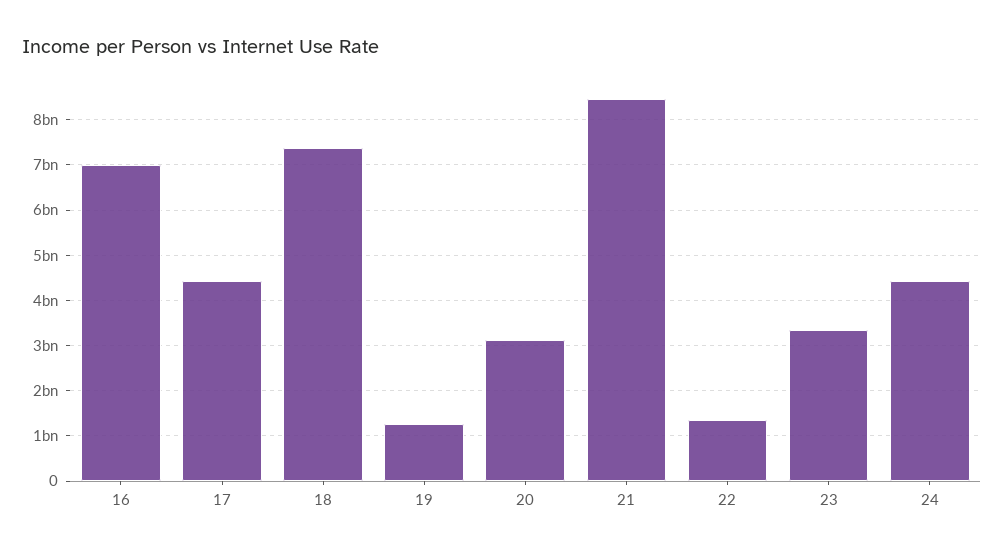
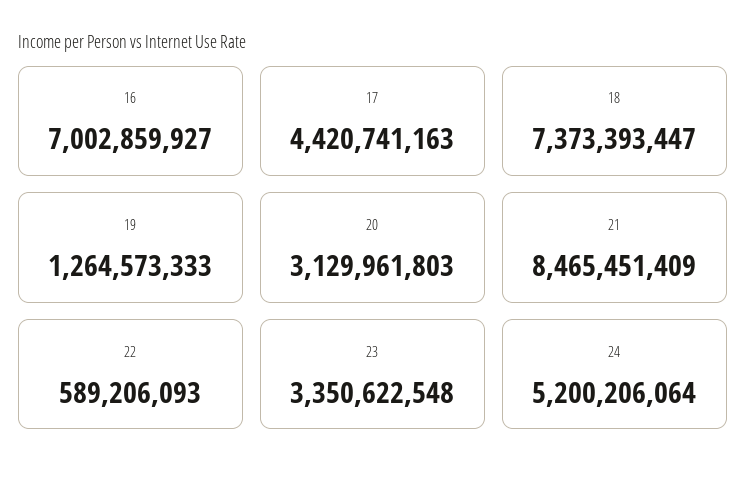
22: 1400000000 -> 589206093
24: 4400000000 -> 5200206064

